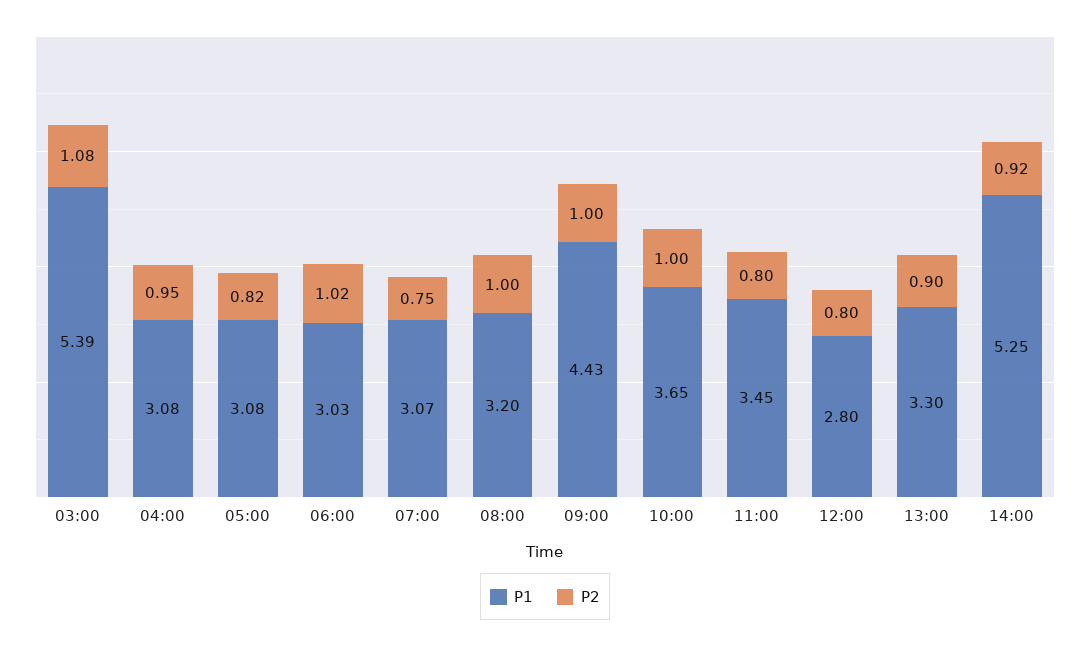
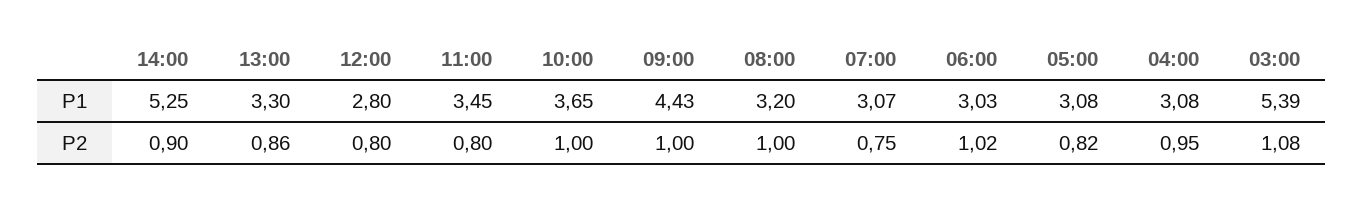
P2, 13:00: 0.9 -> 0.86
P2, 14:00: 0.92 -> 0.9

